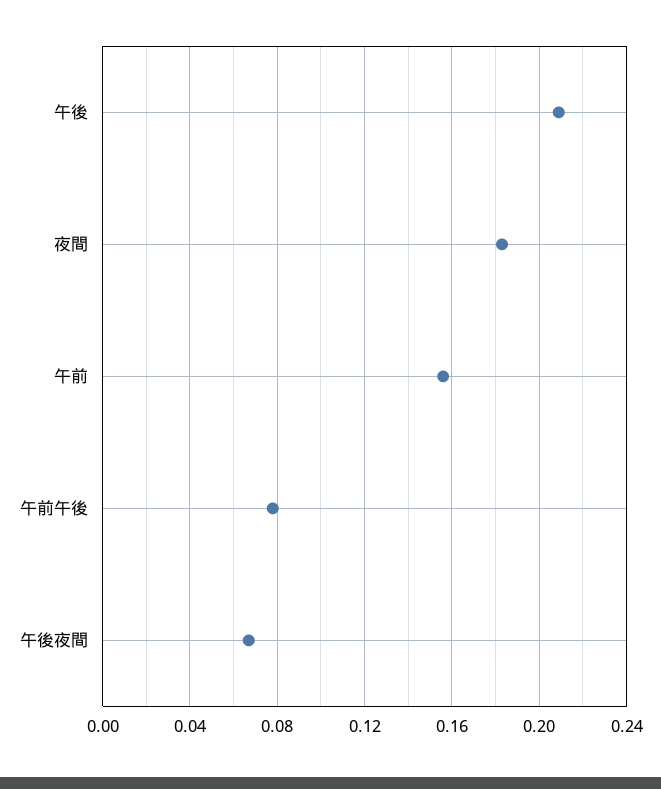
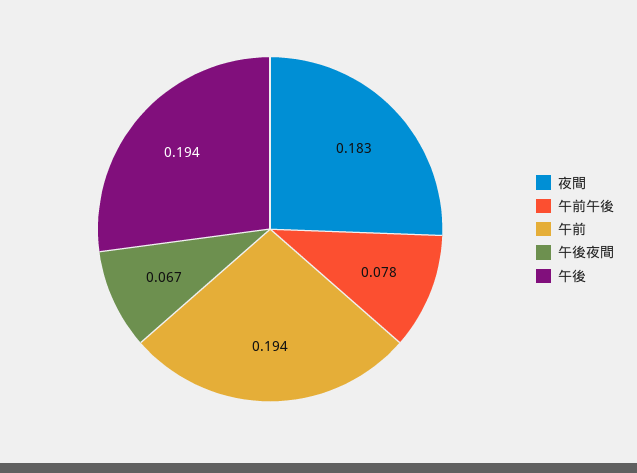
午後: 0.21 -> 0.194
午前: 0.155 -> 0.194

